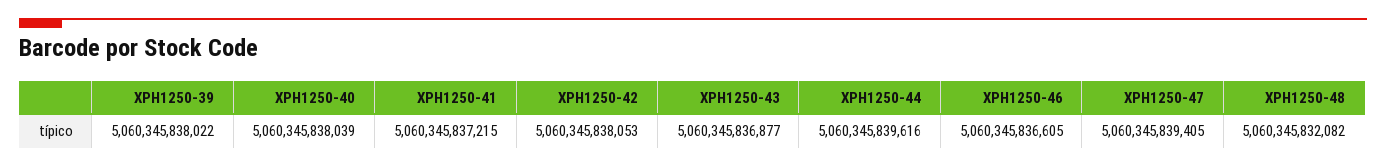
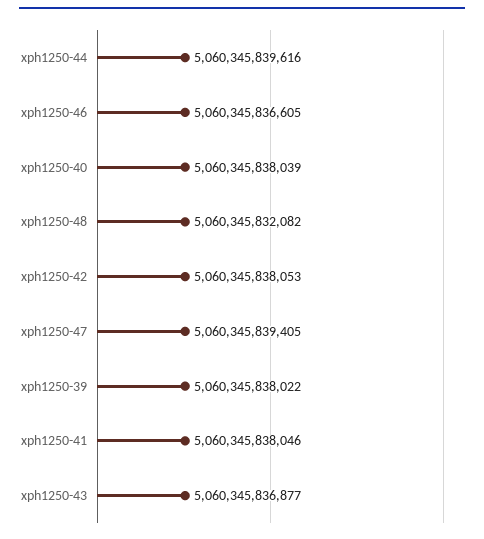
XPH1250-41: 5060345837215 -> 5060345838046

